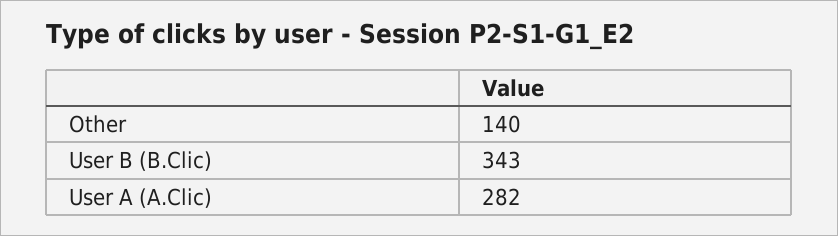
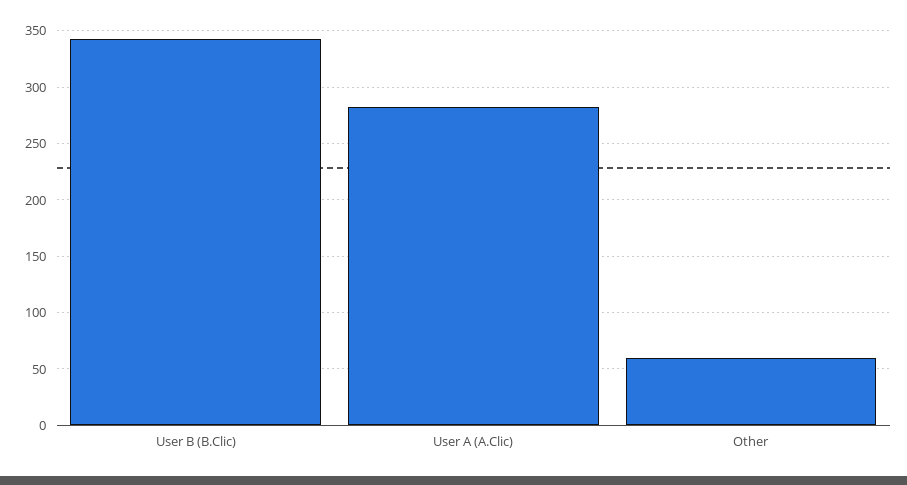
Other: 140 -> 60

